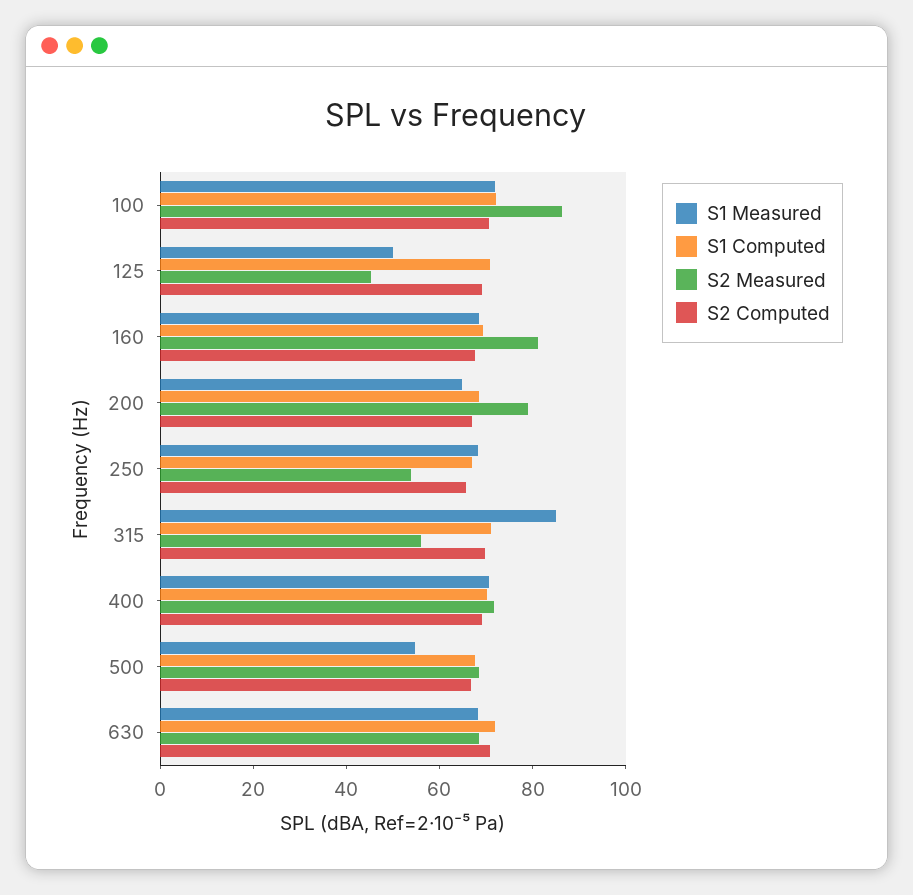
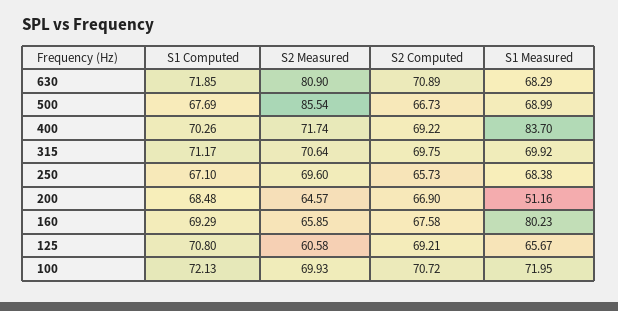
S2 Measured, 100: 85 -> 69.93
S1 Measured, 125: 50 -> 65.67
S2 Measured, 125: 45 -> 60.58
S1 Measured, 160: 70 -> 80.23
S2 Measured, 160: 80 -> 65.85
S1 Measured, 200: 65 -> 51.16
S2 Measured, 200: 80 -> 64.57
S2 Measured, 250: 55 -> 69.6
S1 Measured, 315: 85 -> 69.92
S2 Measured, 315: 55 -> 70.64
S1 Measured, 400: 70 -> 83.7
S1 Measured, 500: 55 -> 68.99
S2 Measured, 500: 70 -> 85.54
S2 Measured, 630: 70 -> 80.9

